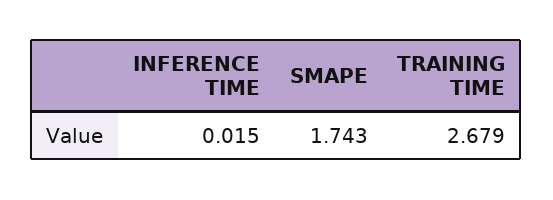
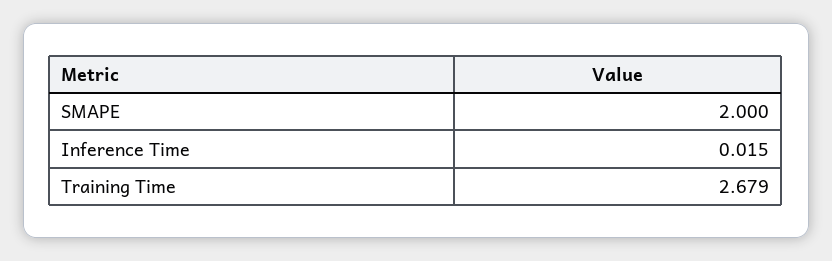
SMAPE: 1.743 -> 2

